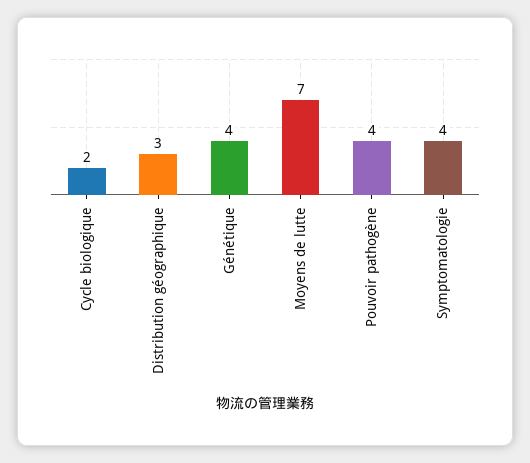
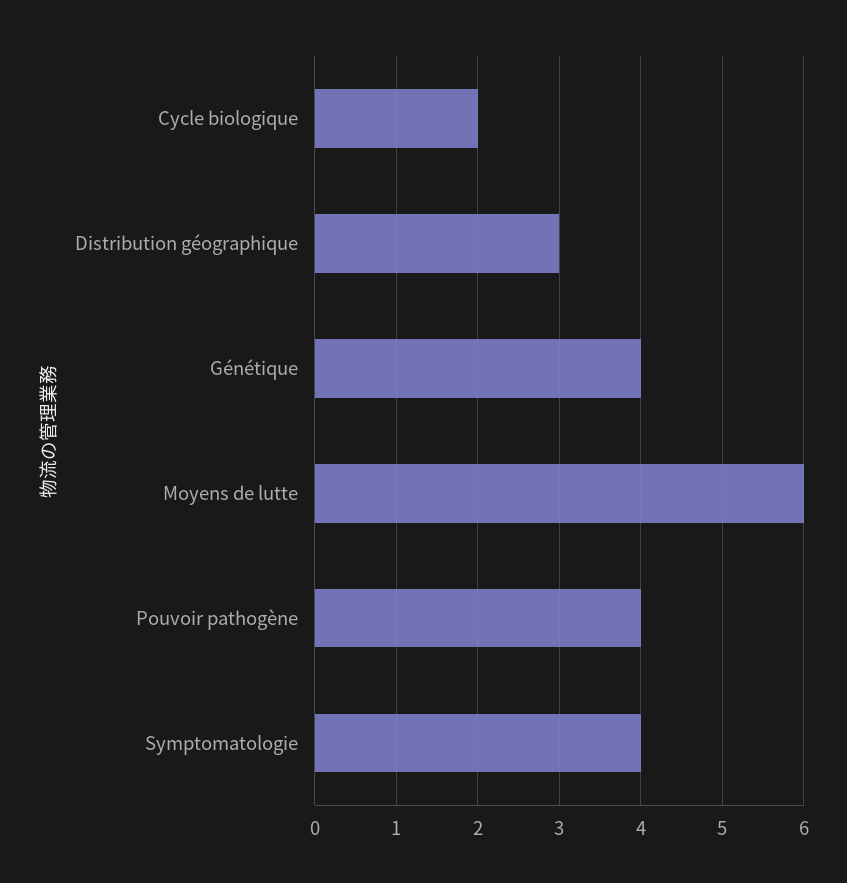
Moyens de lutte: 7 -> 6

